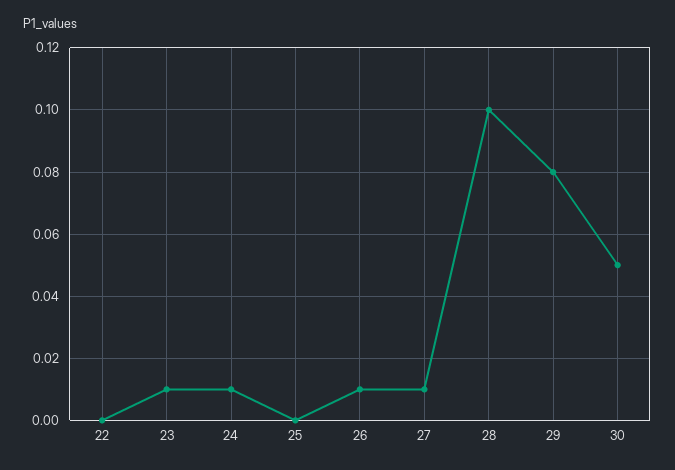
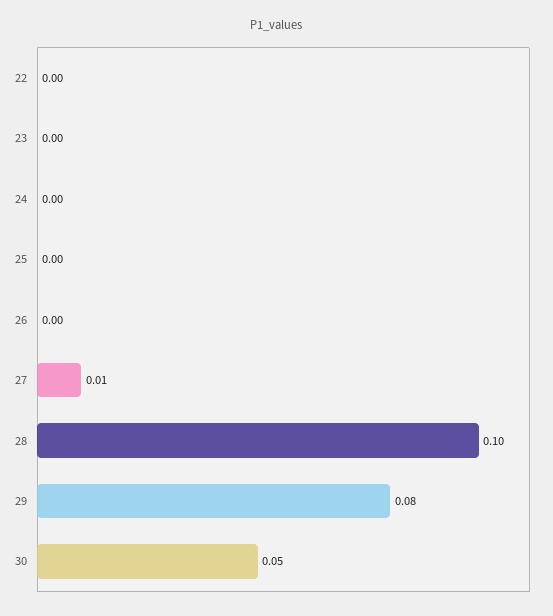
23: 0.01 -> 0
24: 0.01 -> 0
26: 0.01 -> 0

